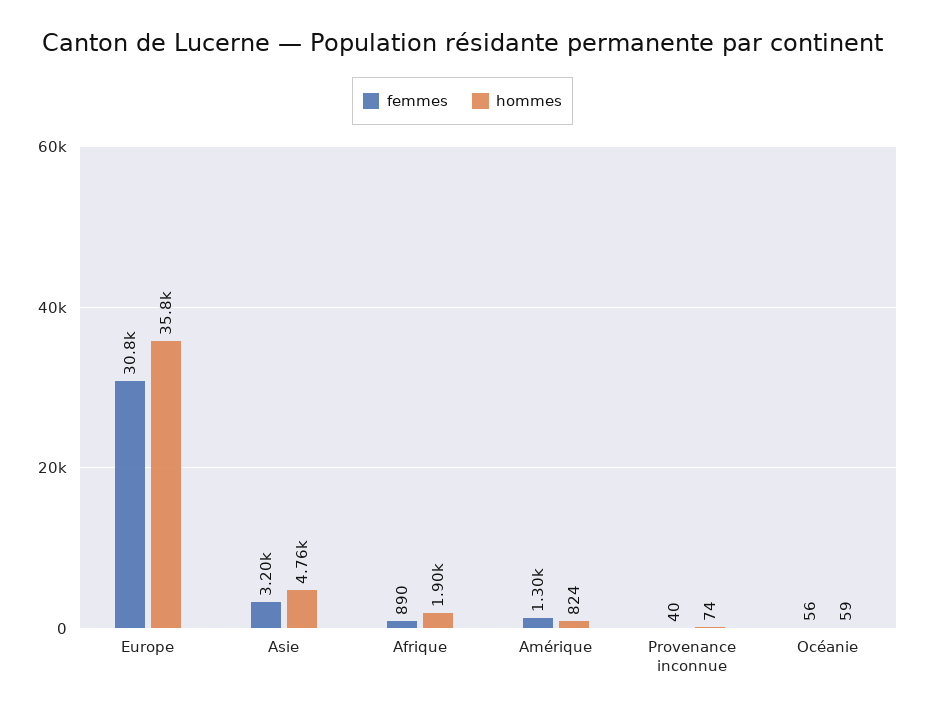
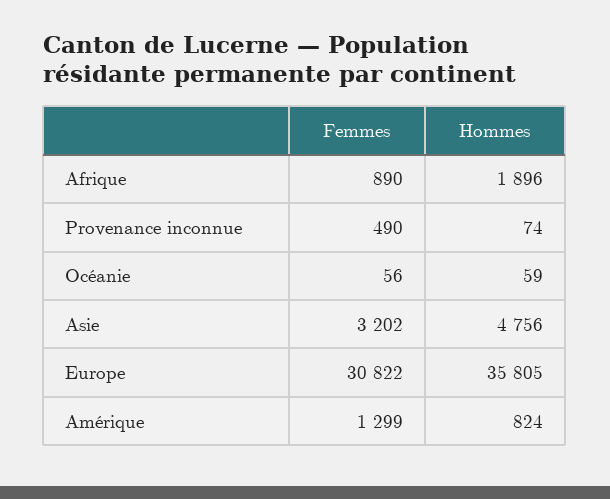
femmes, Provenance inconnue: 40 -> 490

